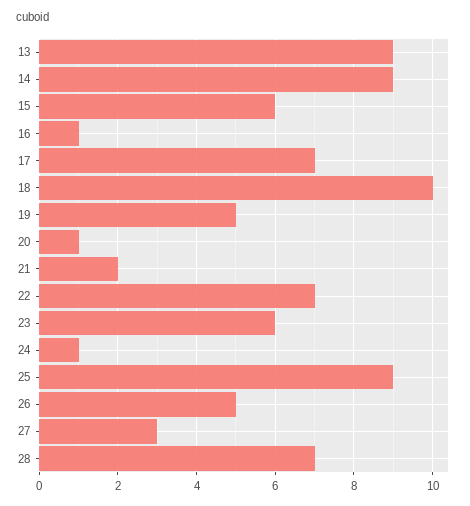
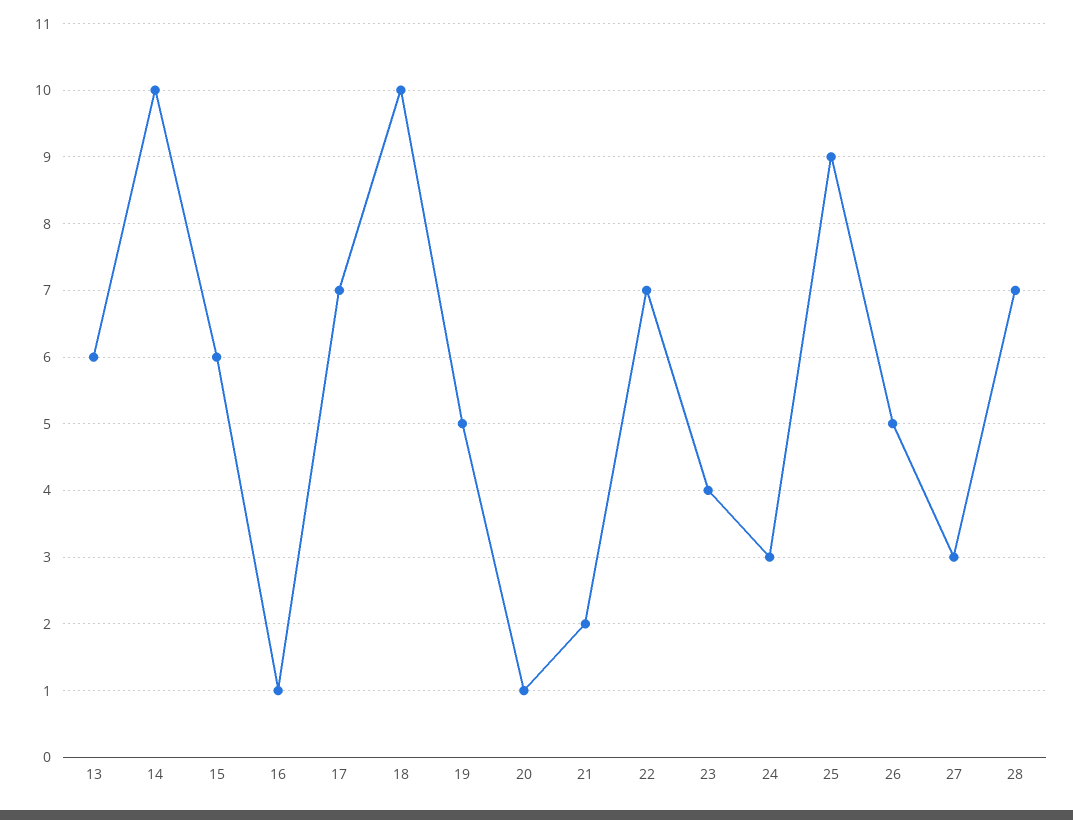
13: 9 -> 6
14: 9 -> 10
23: 6 -> 4
24: 1 -> 3

